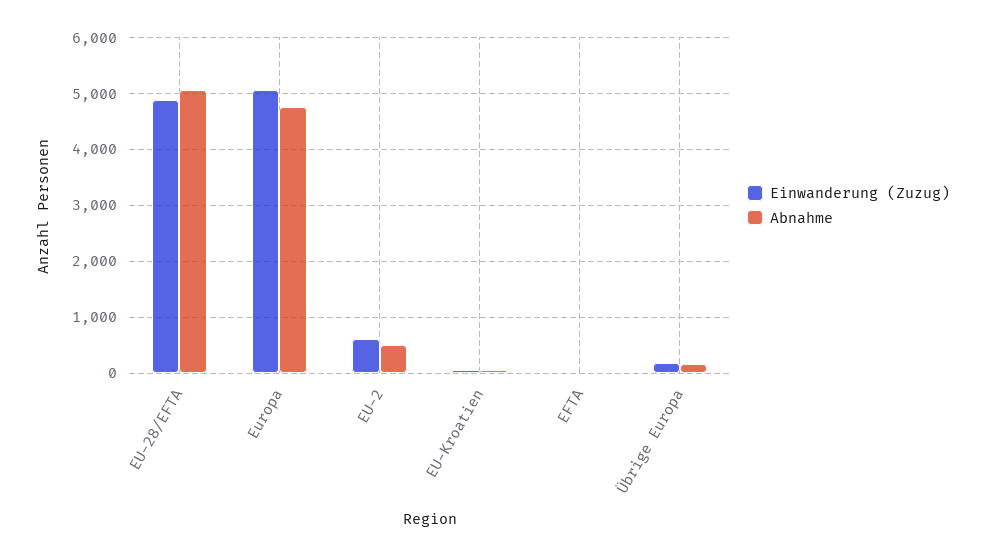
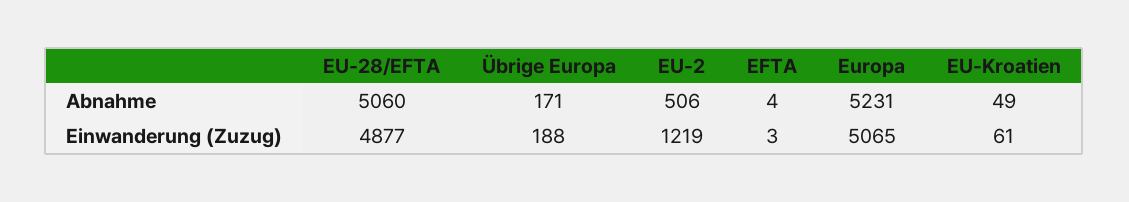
Abnahme, Europa: 4800 -> 5231
Einwanderung (Zuzug), EU-2: 600 -> 1219

